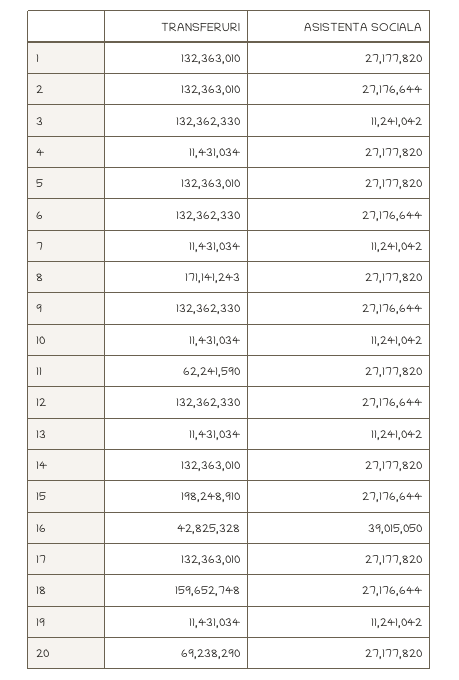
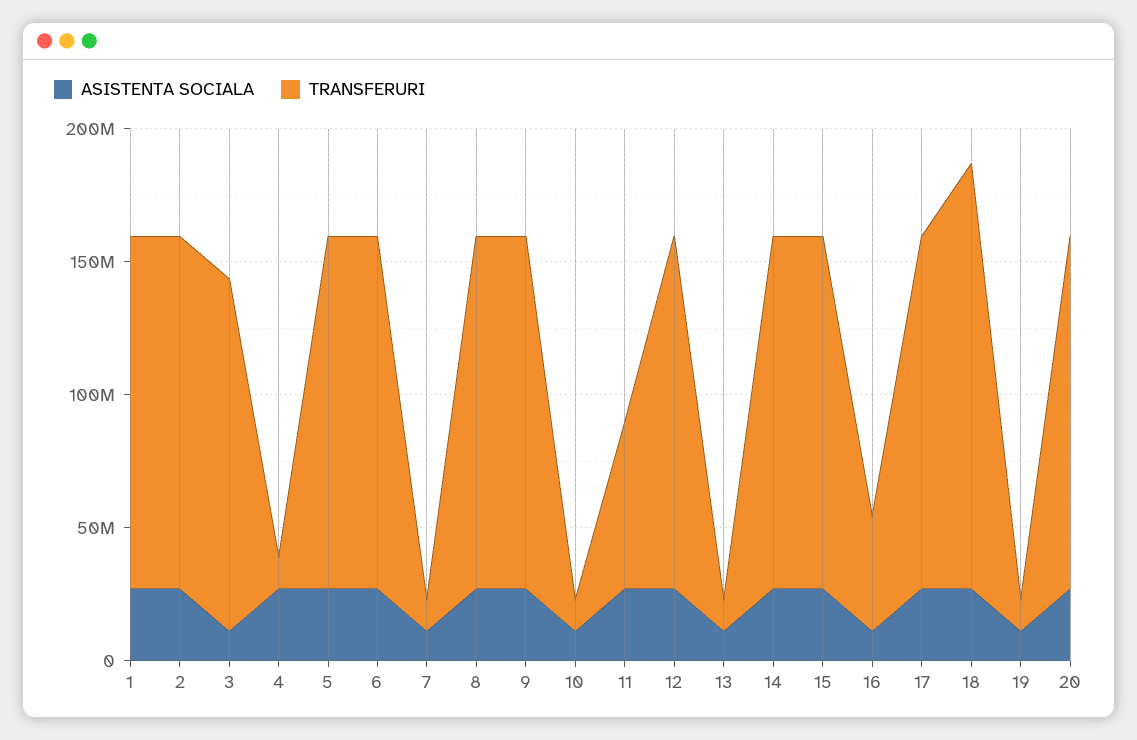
TRANSFERURI, 8: 171141243 -> 130000000
TRANSFERURI, 15: 198248910 -> 130000000
ASISTENTA SOCIALA, 16: 39015050 -> 10000000
TRANSFERURI, 20: 69238290 -> 130000000

